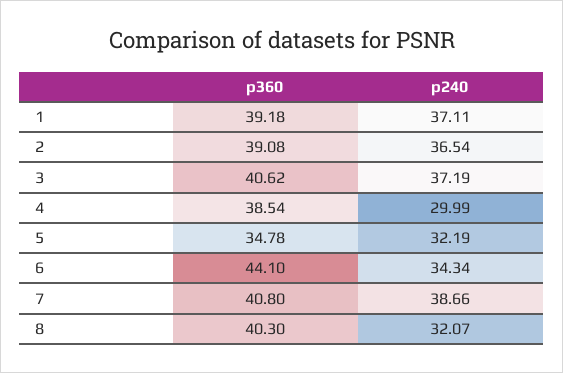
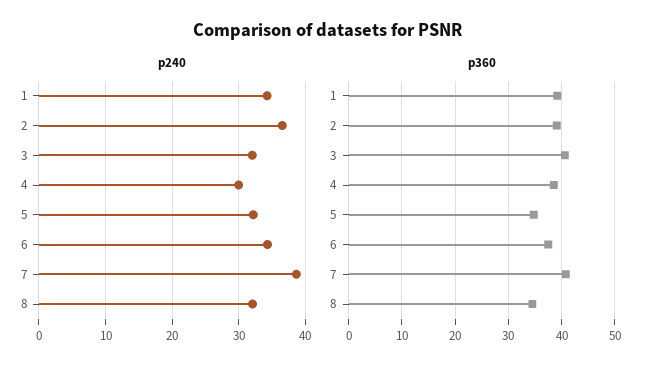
p240, 1: 37.11 -> 34
p240, 3: 37.19 -> 32
p360, 6: 44.1 -> 38
p360, 8: 40.3 -> 34

